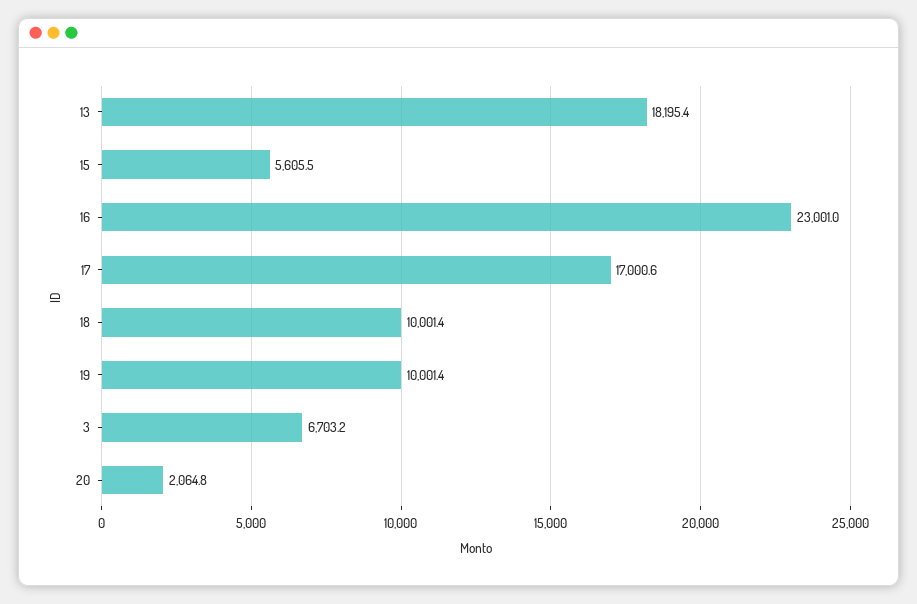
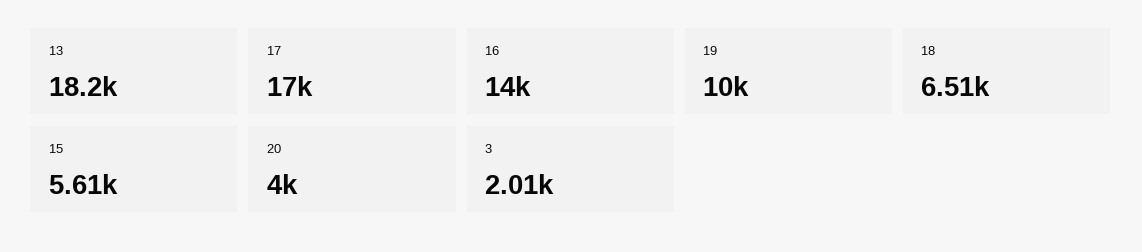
16: 23001 -> 14000
18: 10001.4 -> 6510
3: 6703.2 -> 2010
20: 2064.8 -> 4000

